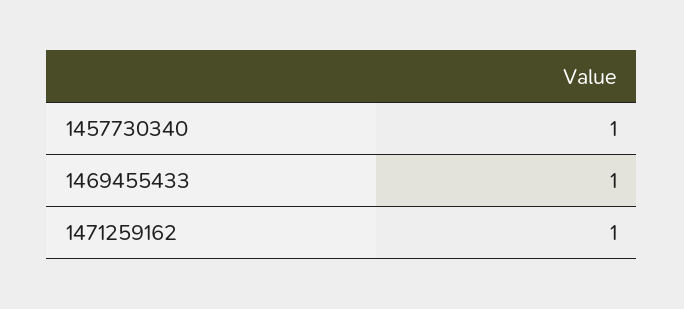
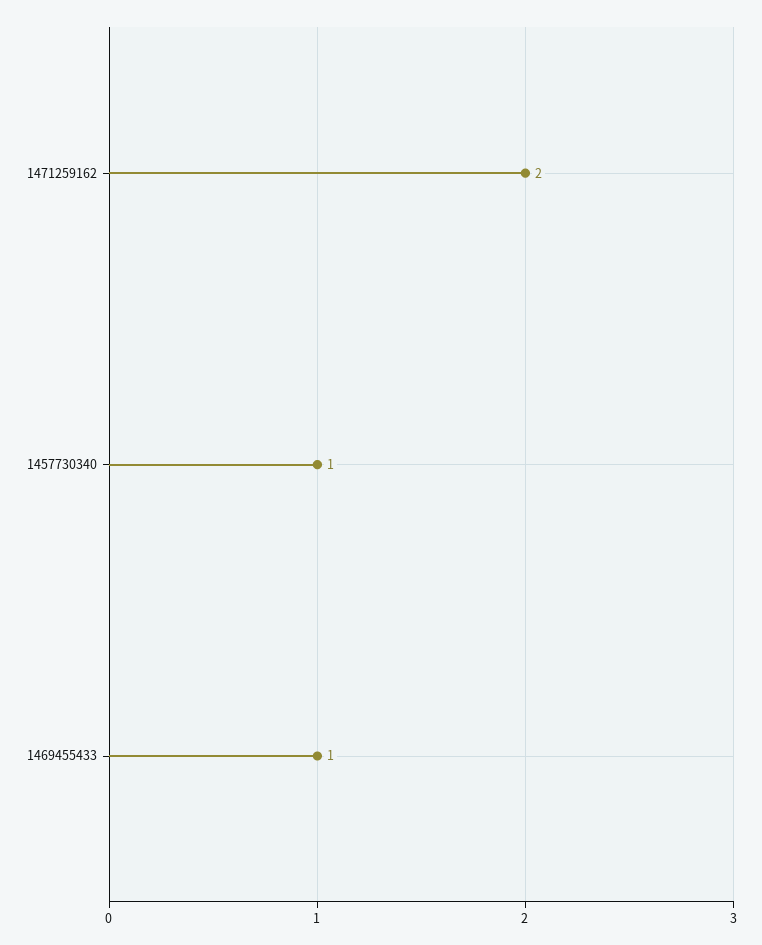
1471259162: 1 -> 2

